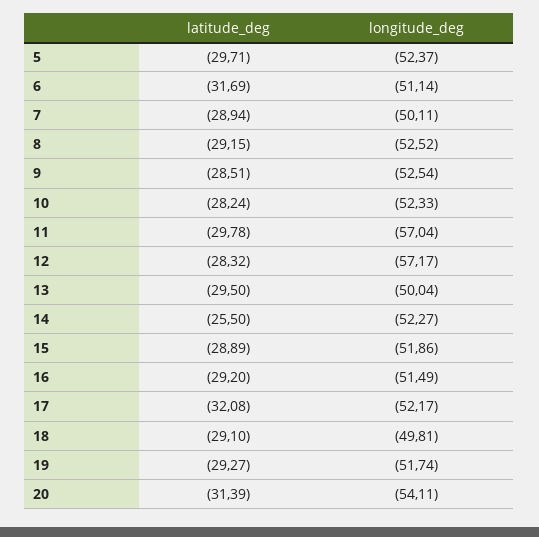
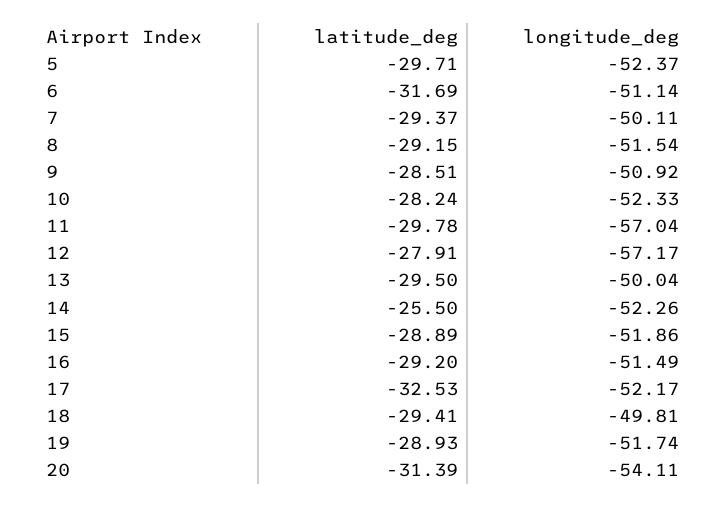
latitude_deg, 7: -28.94 -> -29.37
longitude_deg, 8: -52.52 -> -51.54
longitude_deg, 9: -52.54 -> -50.92
latitude_deg, 12: -28.32 -> -27.91
longitude_deg, 14: -52.27 -> -52.26
latitude_deg, 17: -32.08 -> -32.53
latitude_deg, 18: -29.1 -> -29.41
latitude_deg, 19: -29.27 -> -28.93

